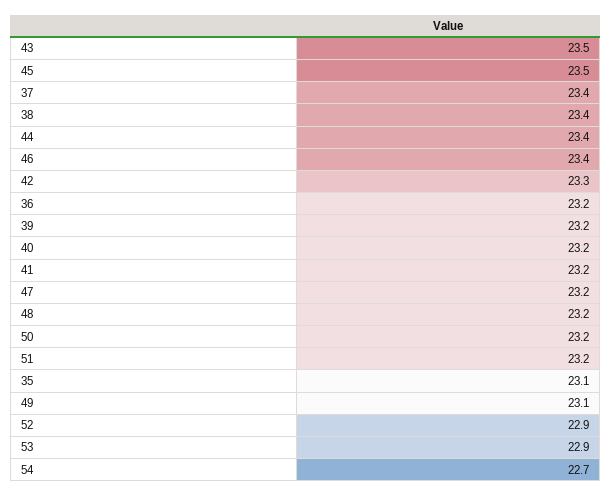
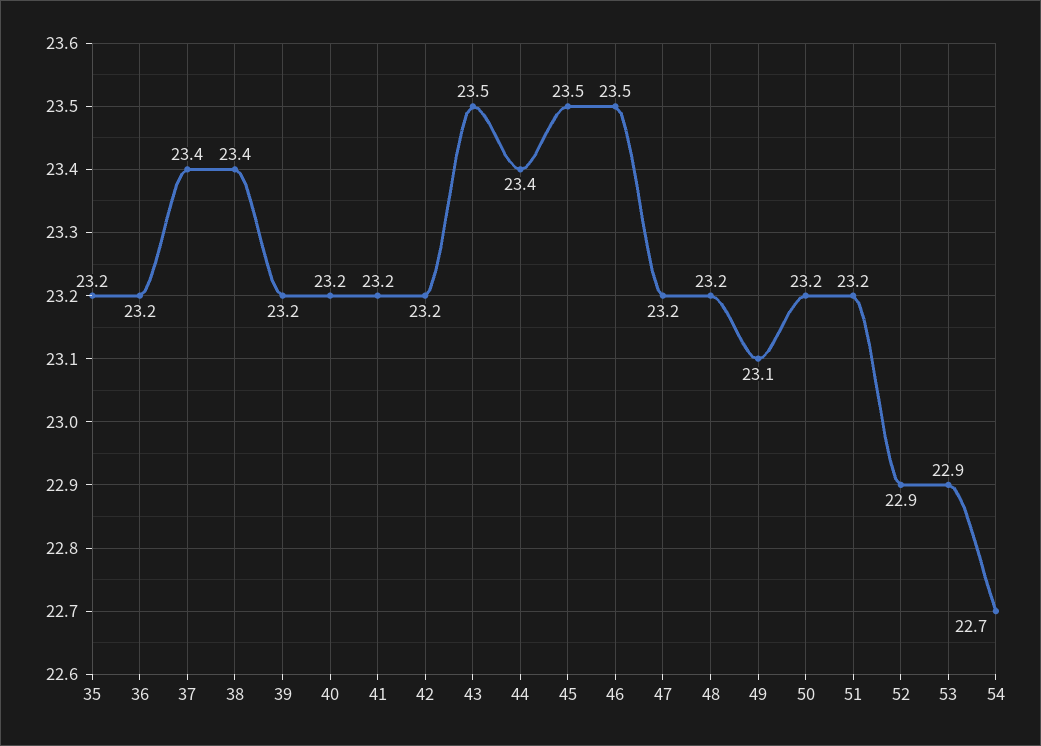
46: 23.4 -> 23.5
42: 23.3 -> 23.2
35: 23.1 -> 23.2

